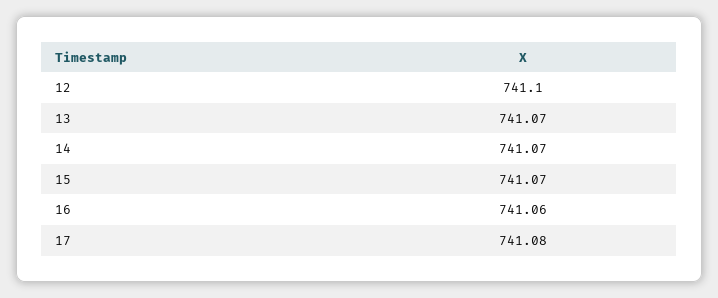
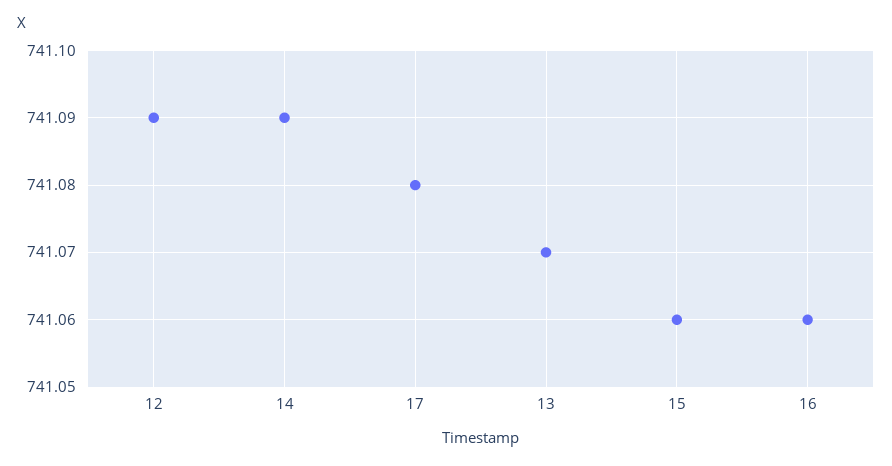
12: 741.1 -> 741.09
14: 741.07 -> 741.09
15: 741.07 -> 741.06

